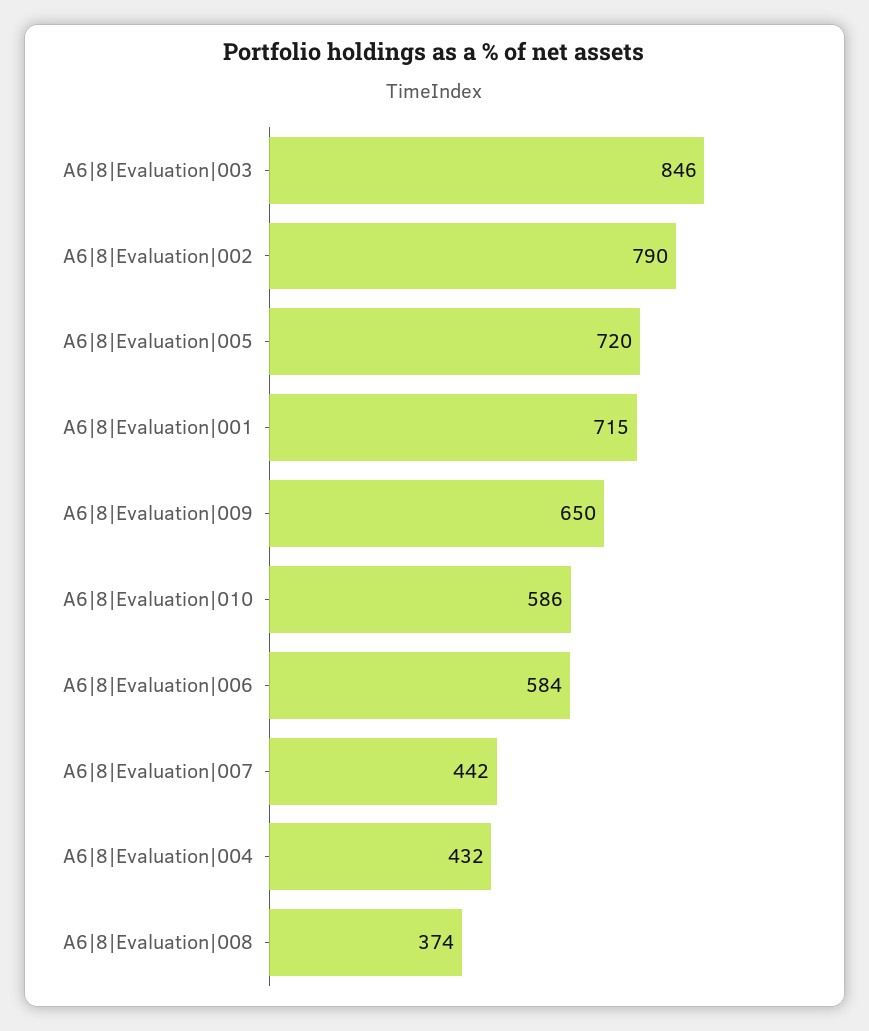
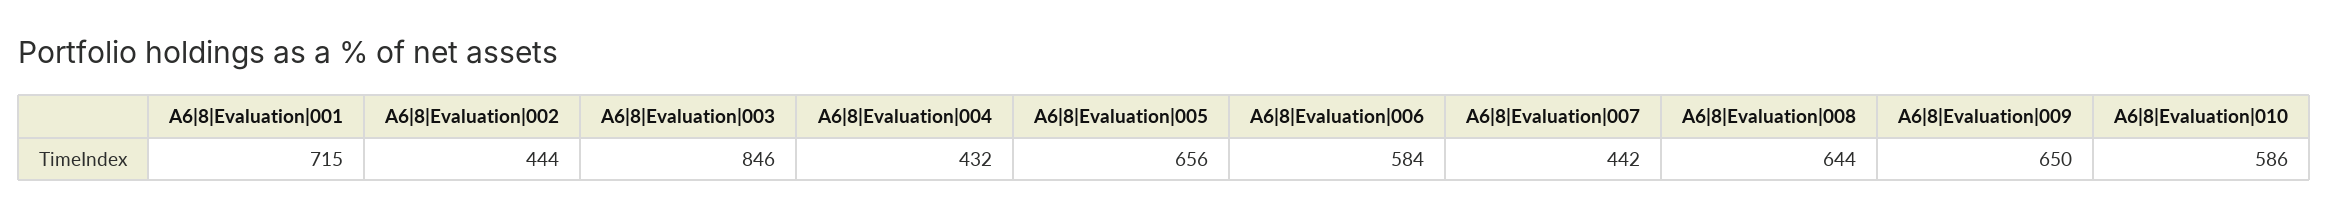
A6|8|Evaluation|002: 790 -> 444
A6|8|Evaluation|005: 720 -> 656
A6|8|Evaluation|008: 374 -> 644

